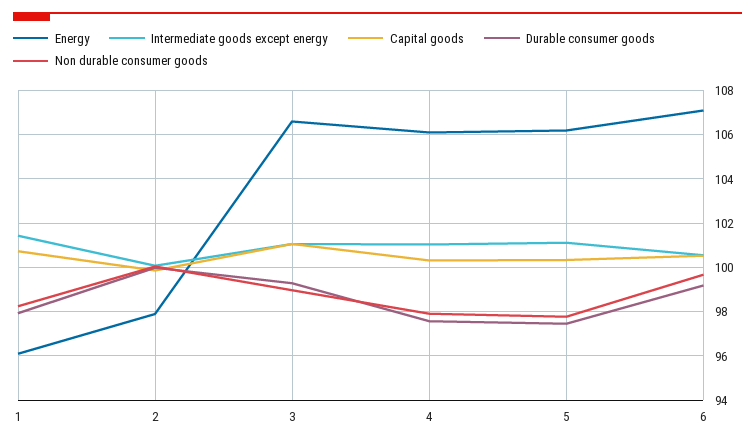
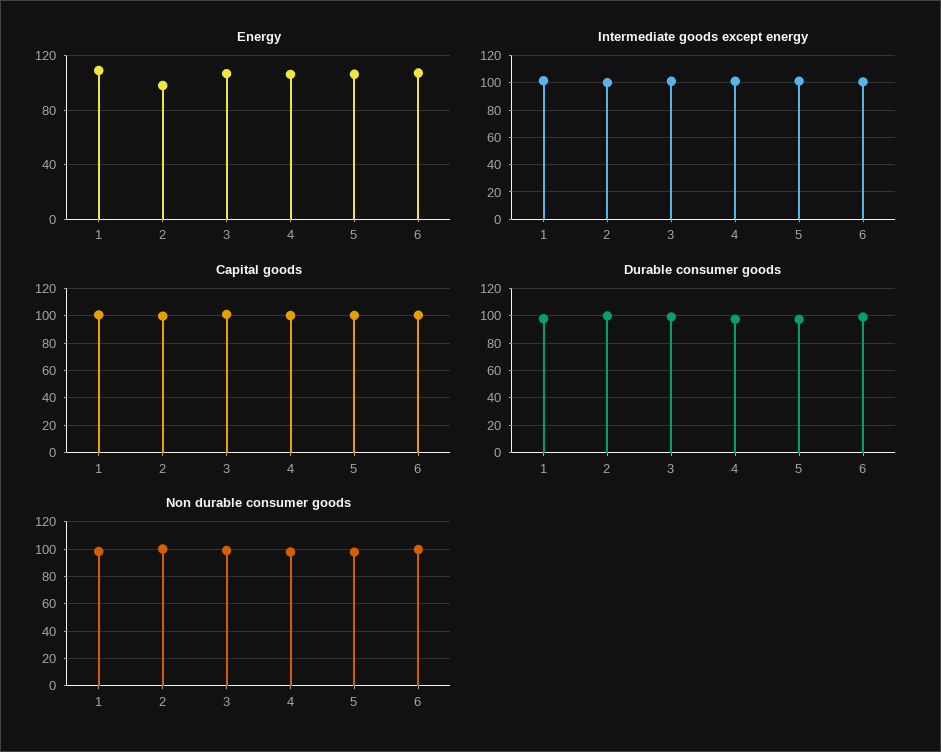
Energy, 1: 96 -> 110

